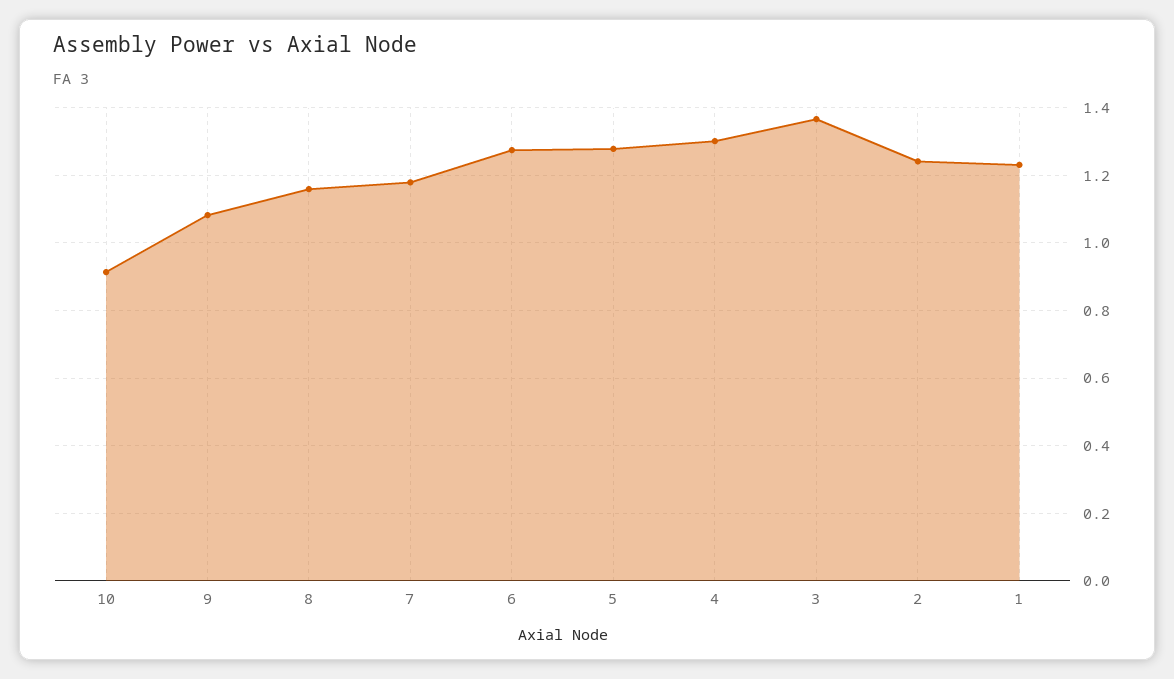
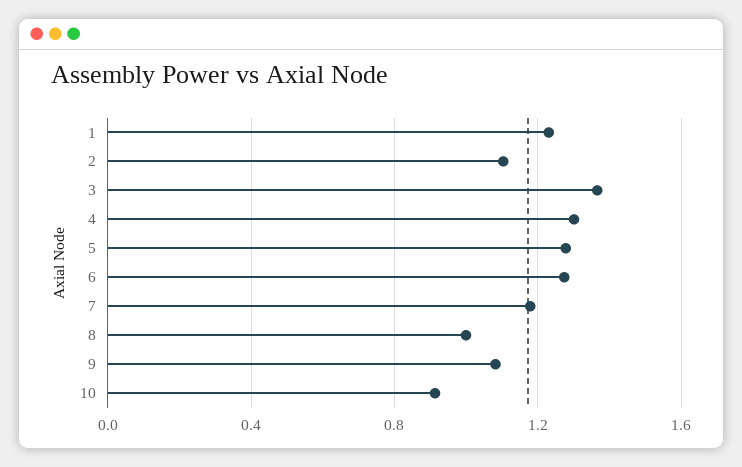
8: 1.16 -> 1
2: 1.24 -> 1.1

